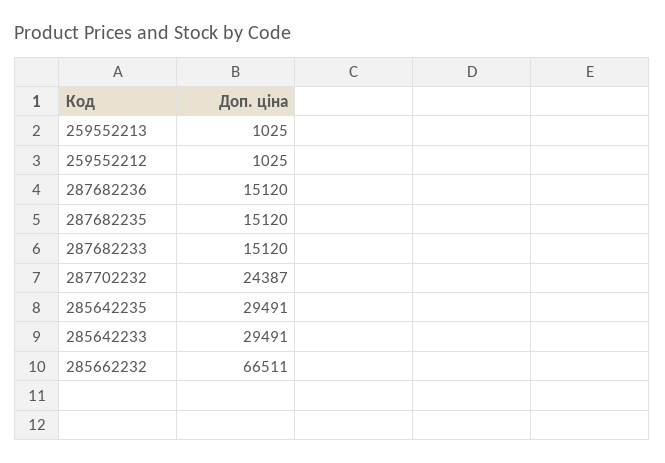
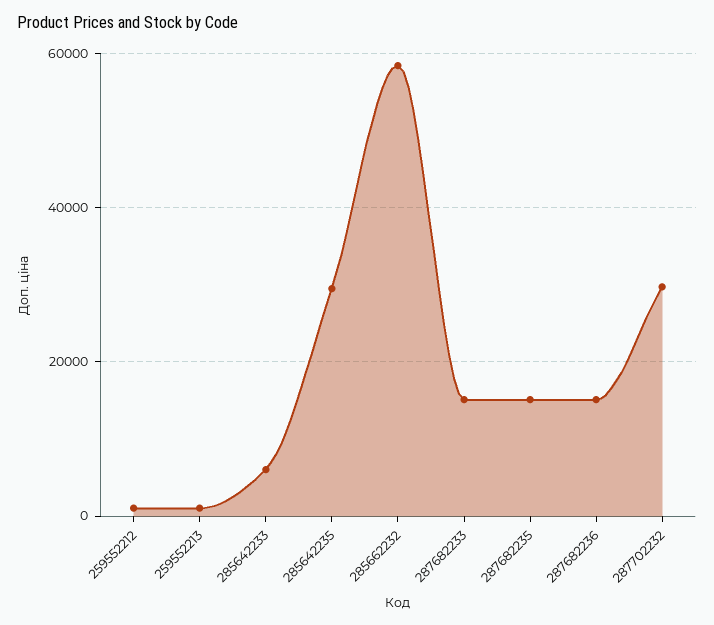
287702232: 24387 -> 30000
285642233: 29491 -> 6000
285662232: 66511 -> 58000

